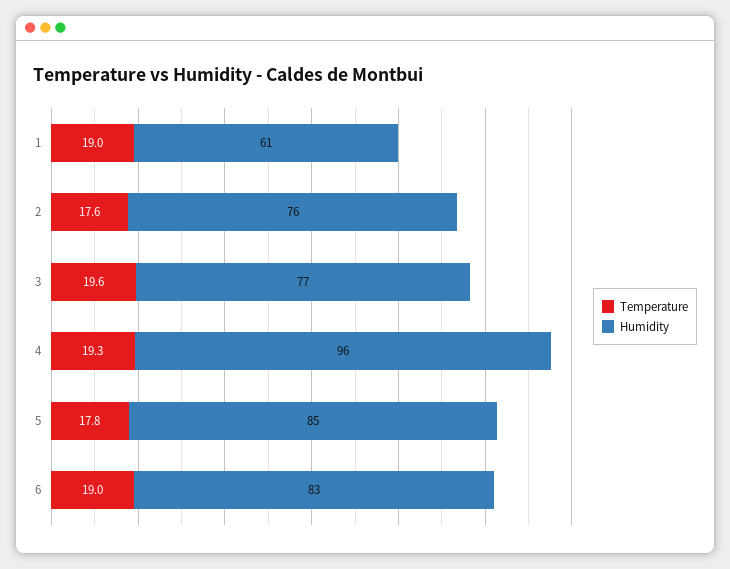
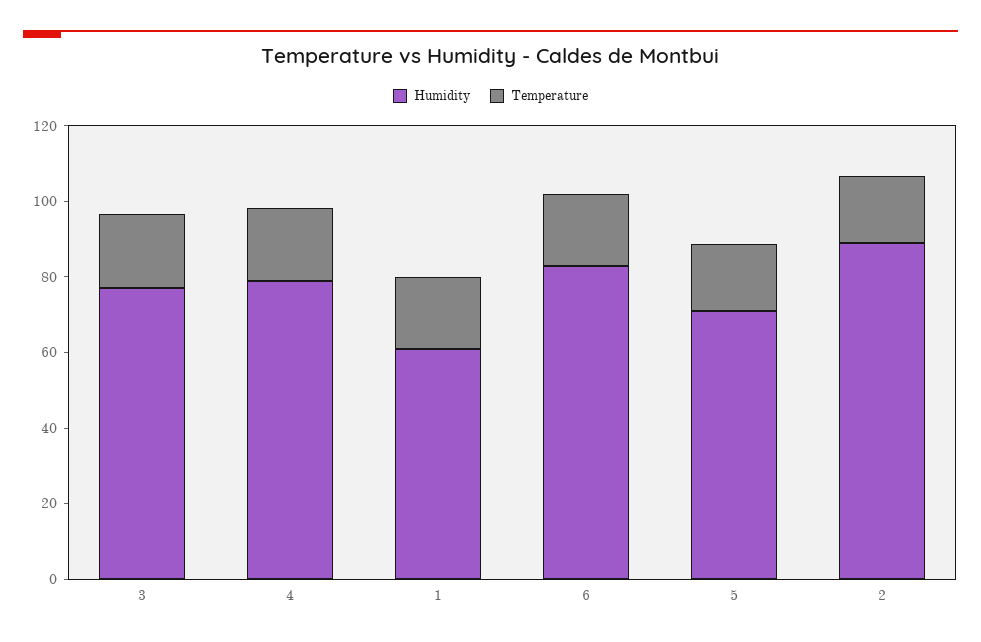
Humidity, 2: 76 -> 90
Humidity, 4: 96 -> 80
Humidity, 5: 85 -> 70

